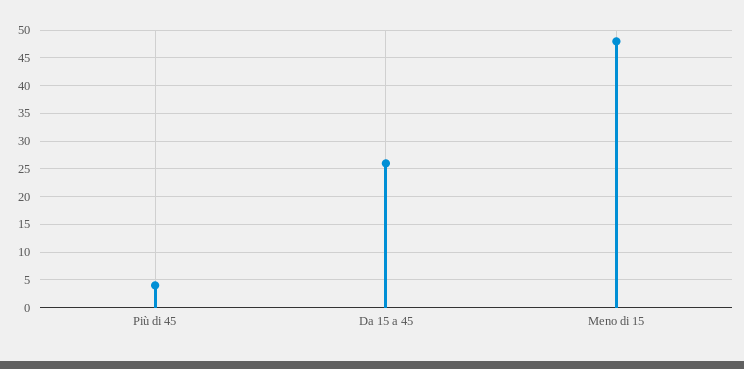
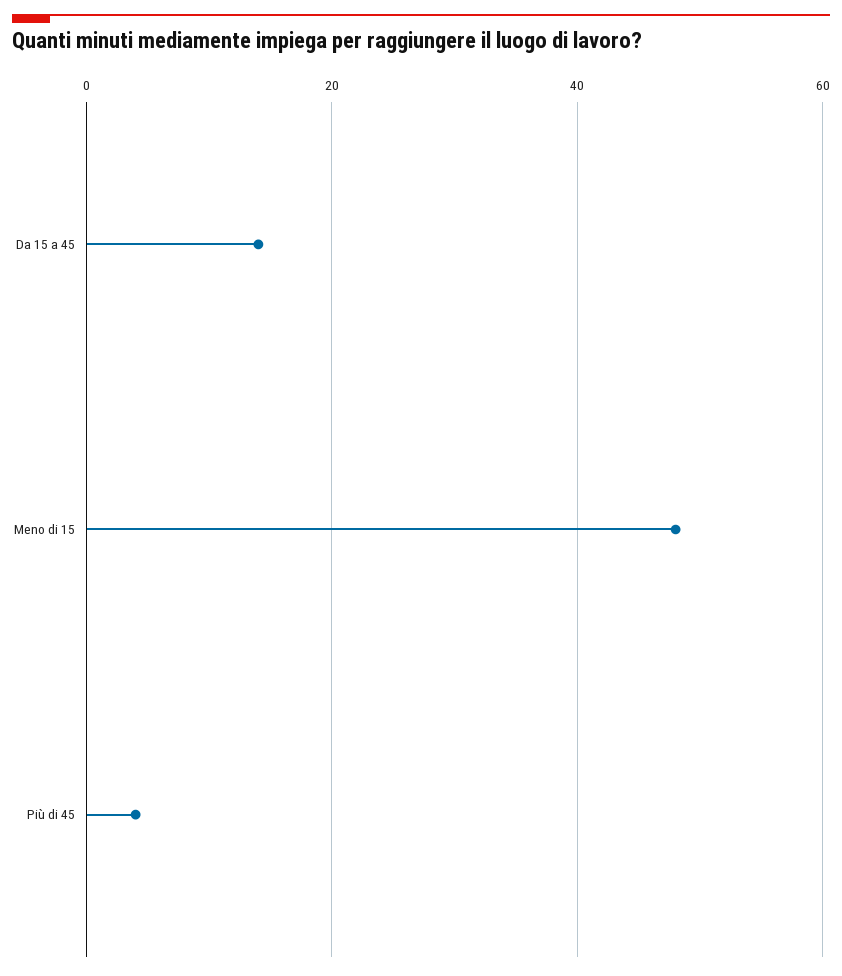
Da 15 a 45: 25 -> 15

